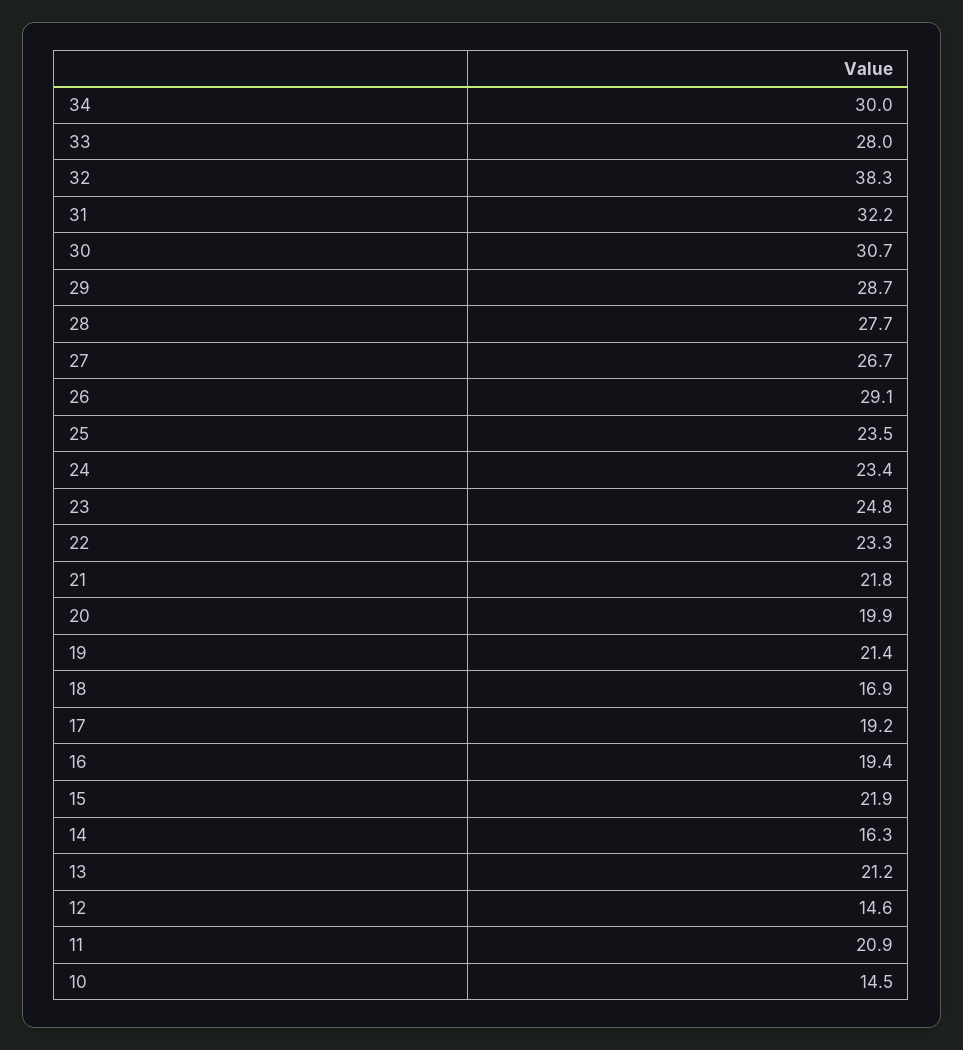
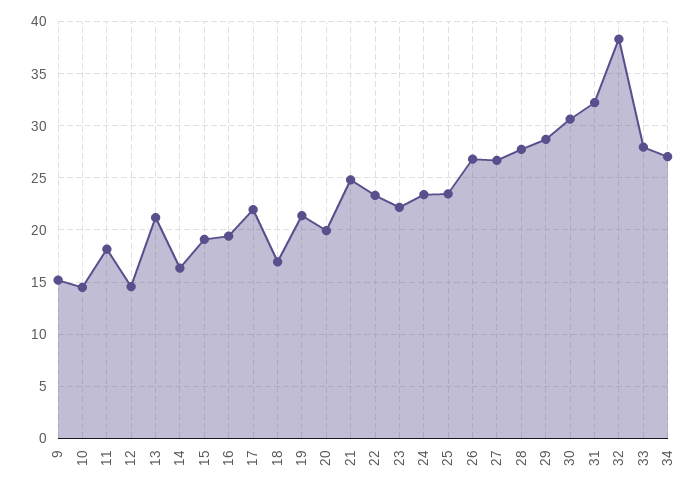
34: 30 -> 27
26: 29.1 -> 27
23: 24.8 -> 22
21: 21.8 -> 25
17: 19.2 -> 22
15: 21.9 -> 19
11: 20.9 -> 18
9: none -> 15

